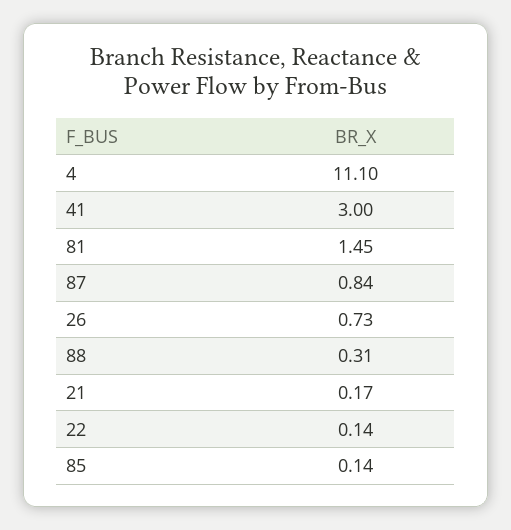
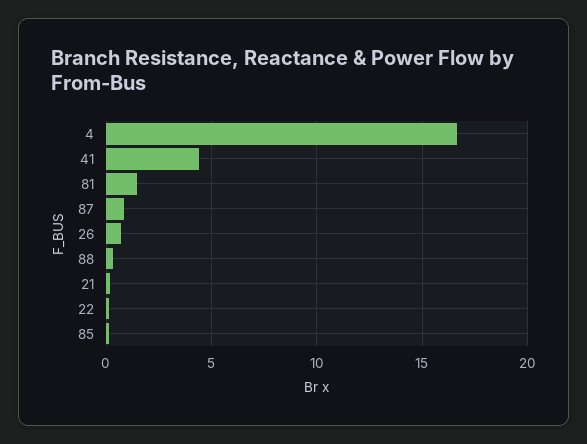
4: 11.1 -> 16.5
41: 3 -> 4.5

